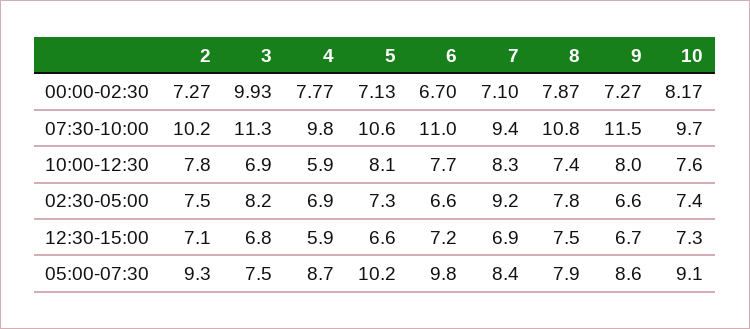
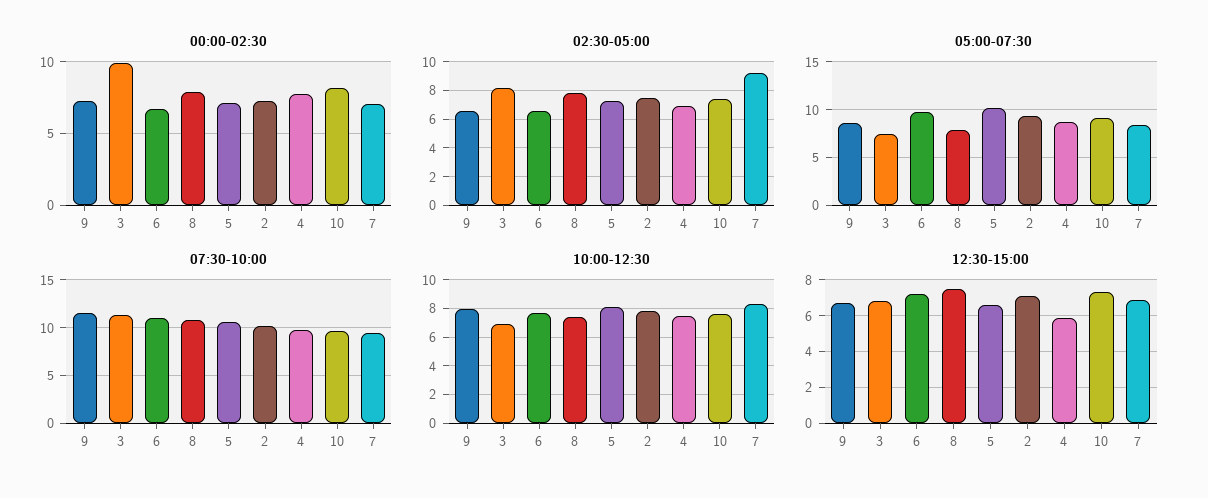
10:00-12:30, 4: 5.9 -> 7.5

